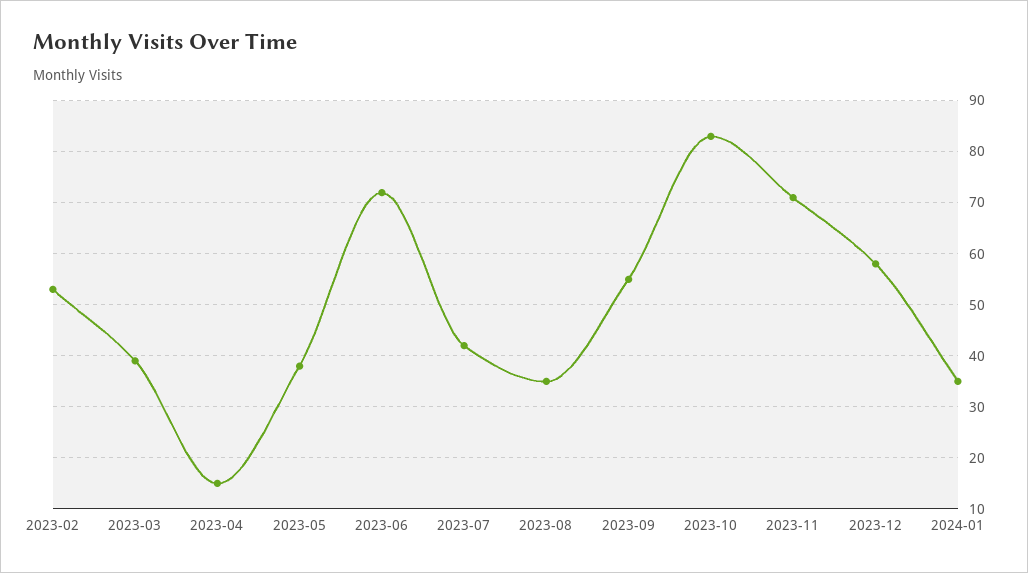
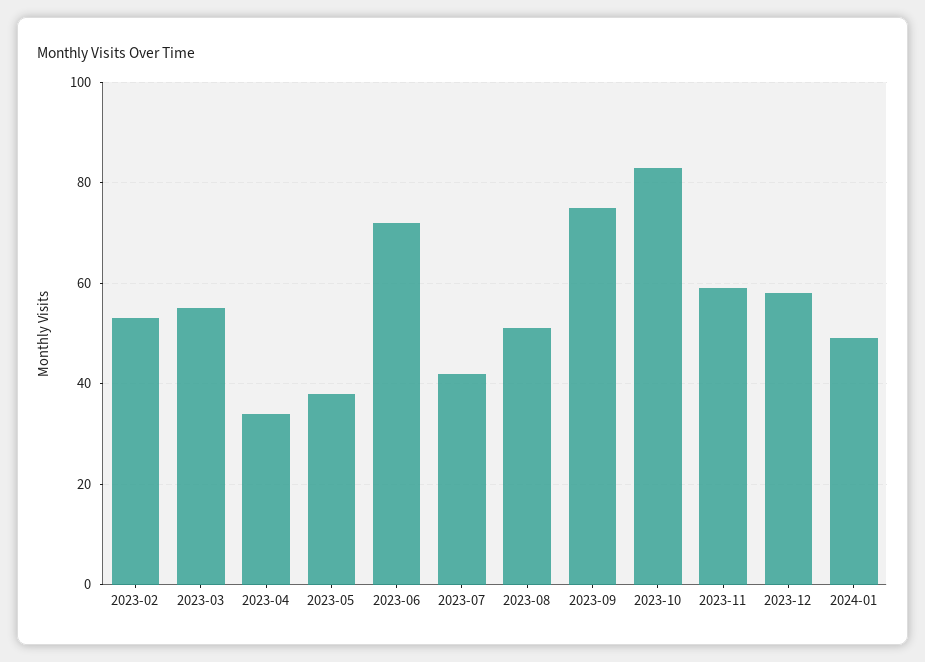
2023-03: 40 -> 55
2023-04: 15 -> 35
2023-08: 35 -> 50
2023-09: 55 -> 75
2023-11: 70 -> 60
2024-01: 35 -> 50

